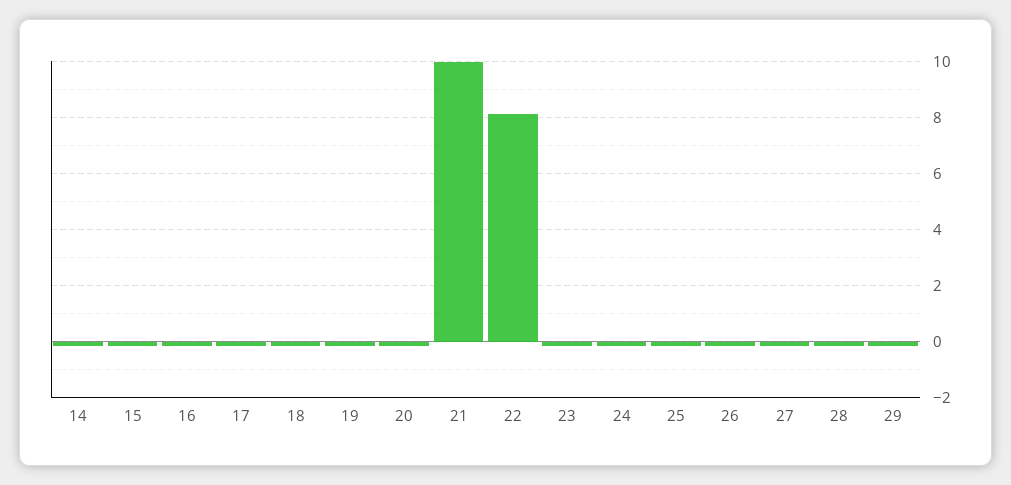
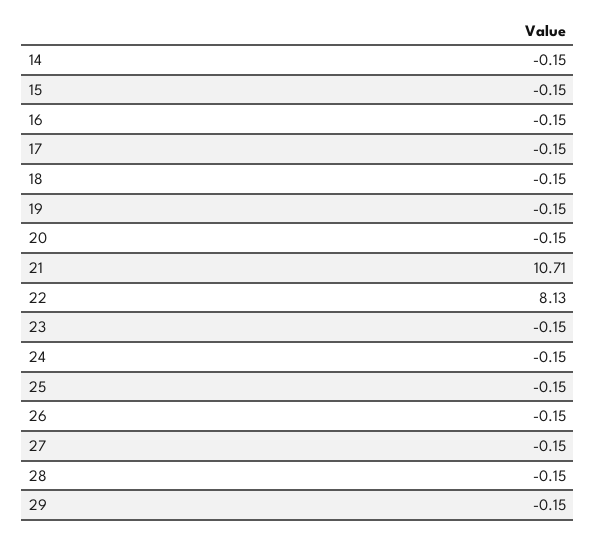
21: 10 -> 10.71

